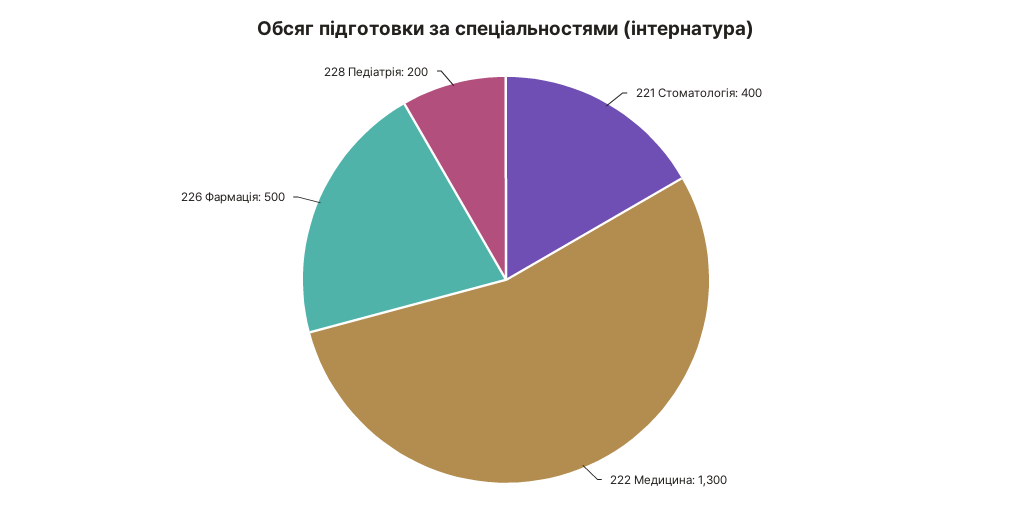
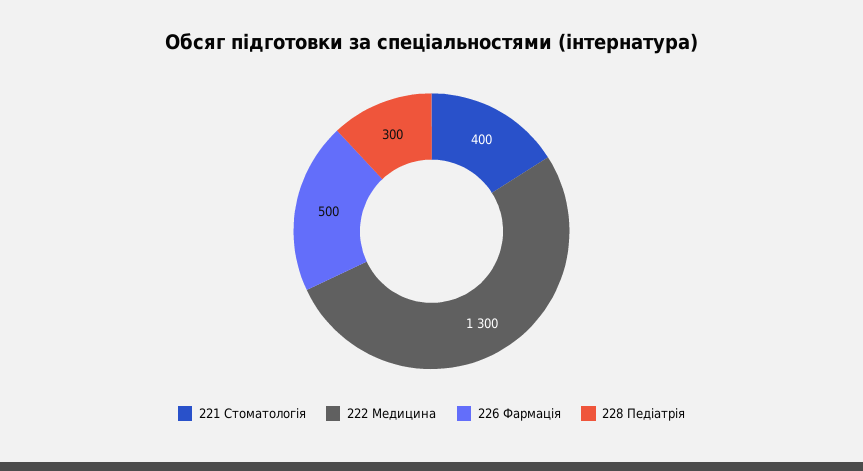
228 Педіатрія: 200 -> 300

